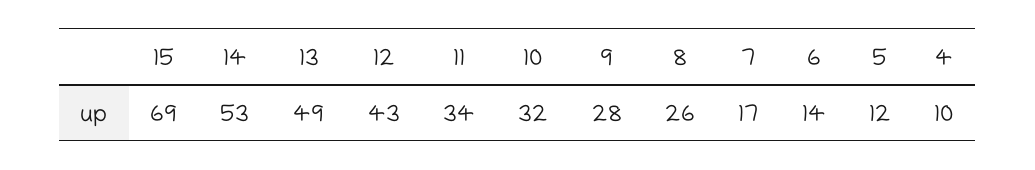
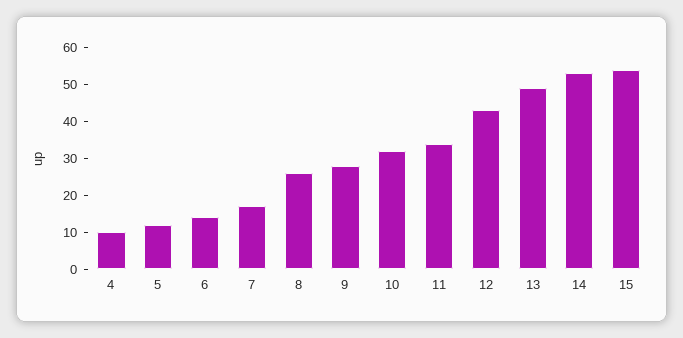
15: 69 -> 55

